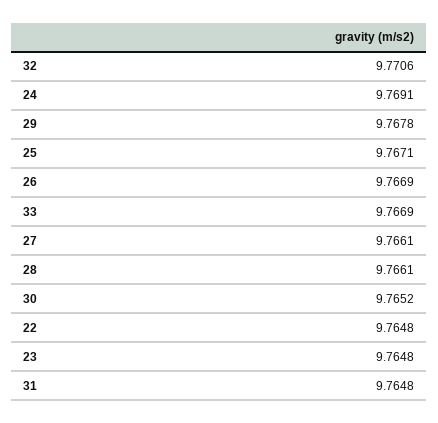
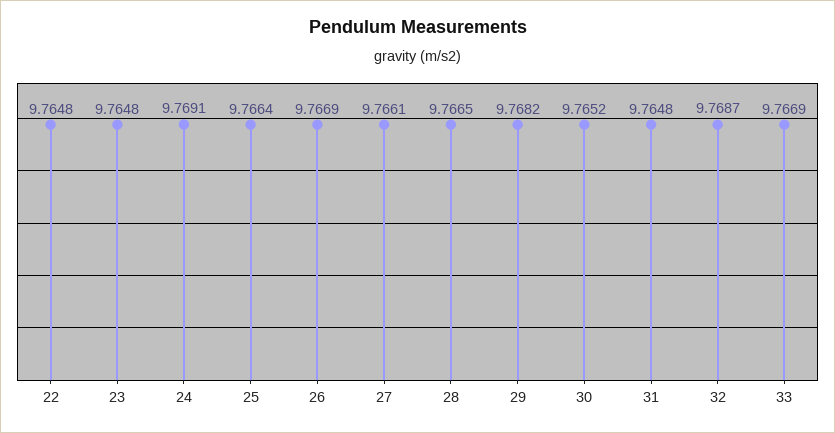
32: 9.7706 -> 9.7687
29: 9.7678 -> 9.7682
25: 9.7671 -> 9.7664
28: 9.7661 -> 9.7665

